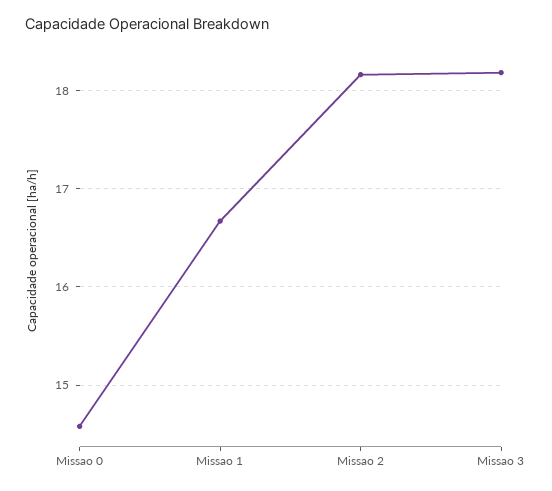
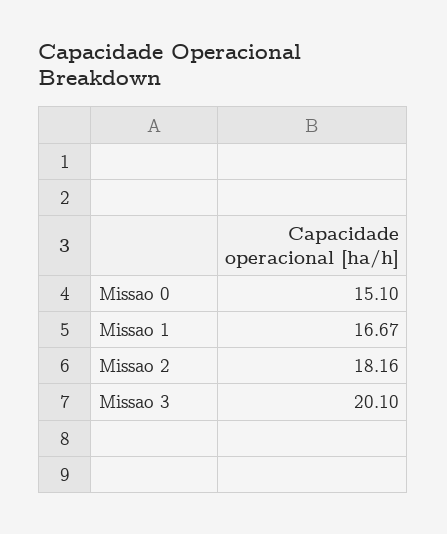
Missao 0: 14.6 -> 15.1
Missao 3: 18.2 -> 20.1

